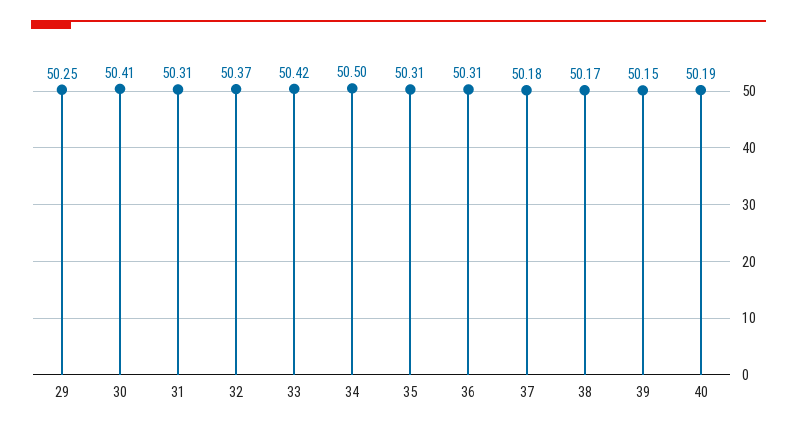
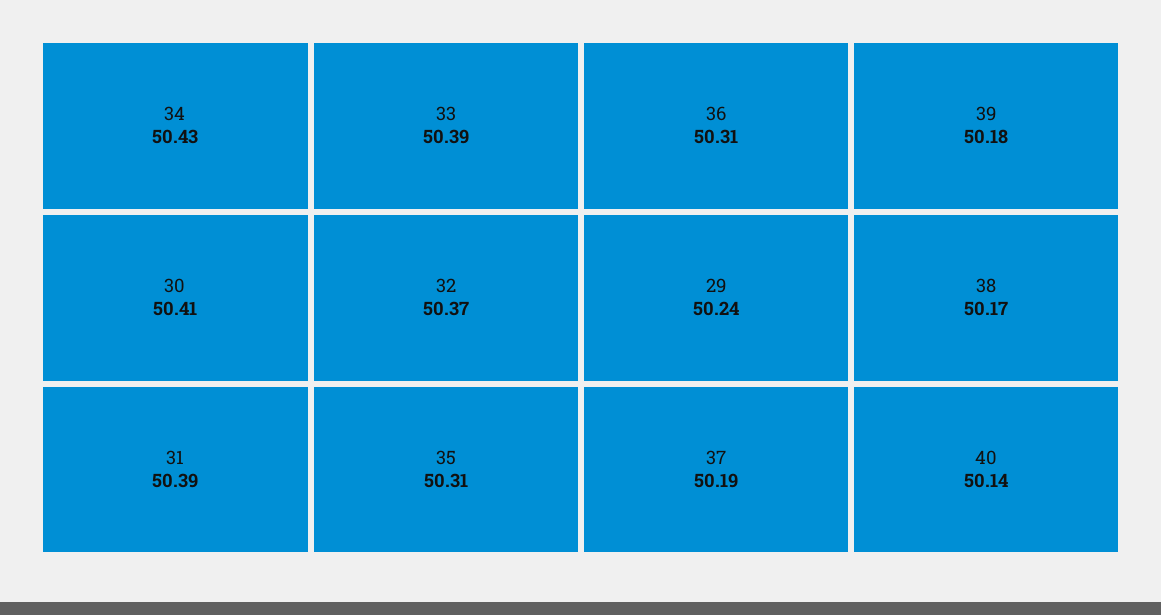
29: 50.25 -> 50.24
31: 50.31 -> 50.39
33: 50.42 -> 50.39
34: 50.5 -> 50.43
37: 50.18 -> 50.19
39: 50.15 -> 50.18
40: 50.19 -> 50.14

